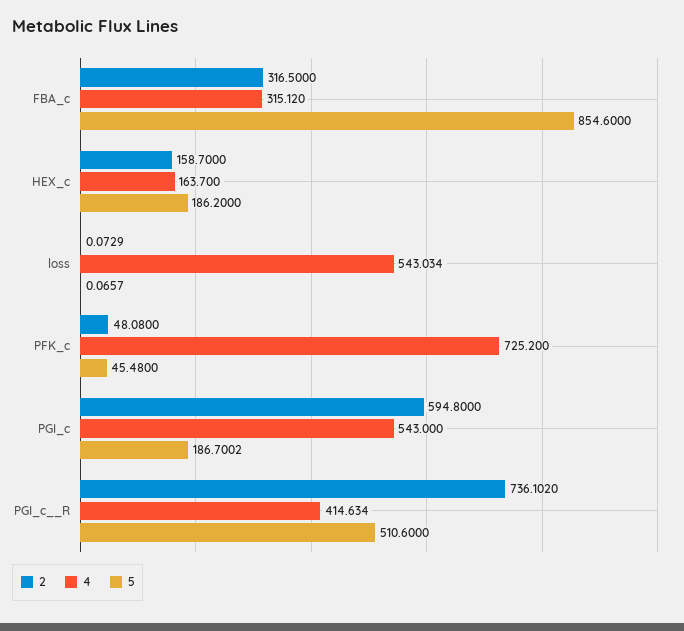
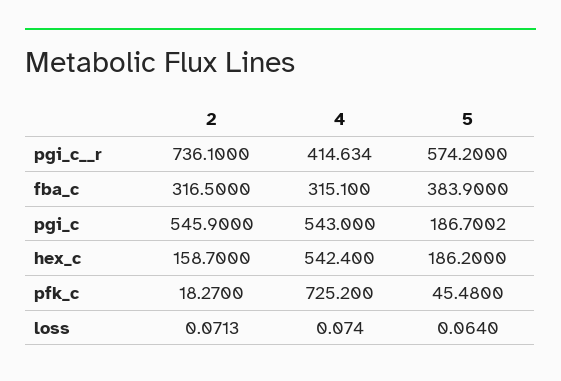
4, FBA_c: 315.12 -> 315.1
5, FBA_c: 854.6 -> 383.9
4, HEX_c: 163.7 -> 542.4
2, loss: 0.0729 -> 0.0713
4, loss: 543.034 -> 0.074
5, loss: 0.0657 -> 0.064
2, PFK_c: 48.08 -> 18.27
2, PGI_c: 594.8 -> 545.9
2, PGI_c__R: 736.102 -> 736.1
5, PGI_c__R: 510.6 -> 574.2

